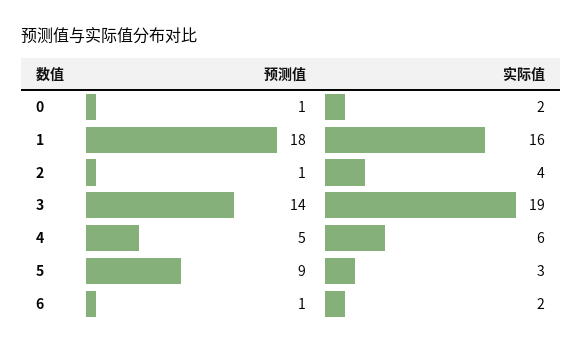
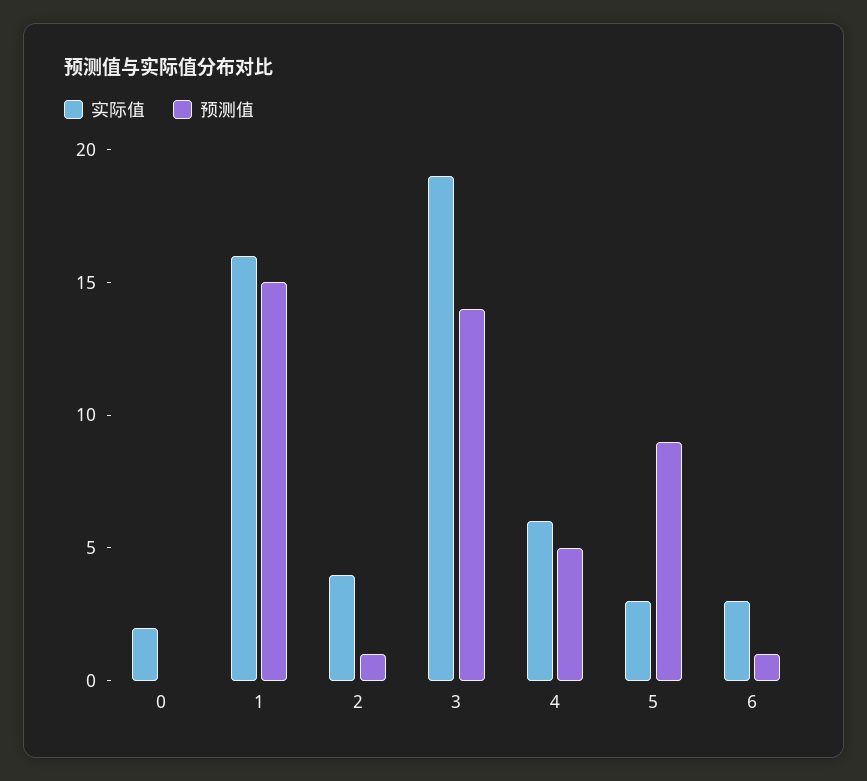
预测值, 0: 1 -> 0
预测值, 1: 18 -> 15
实际值, 6: 2 -> 3

